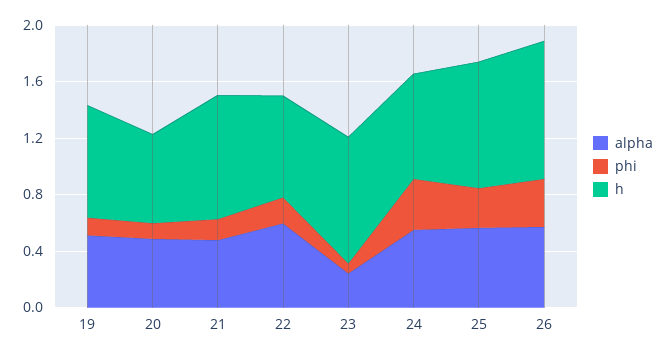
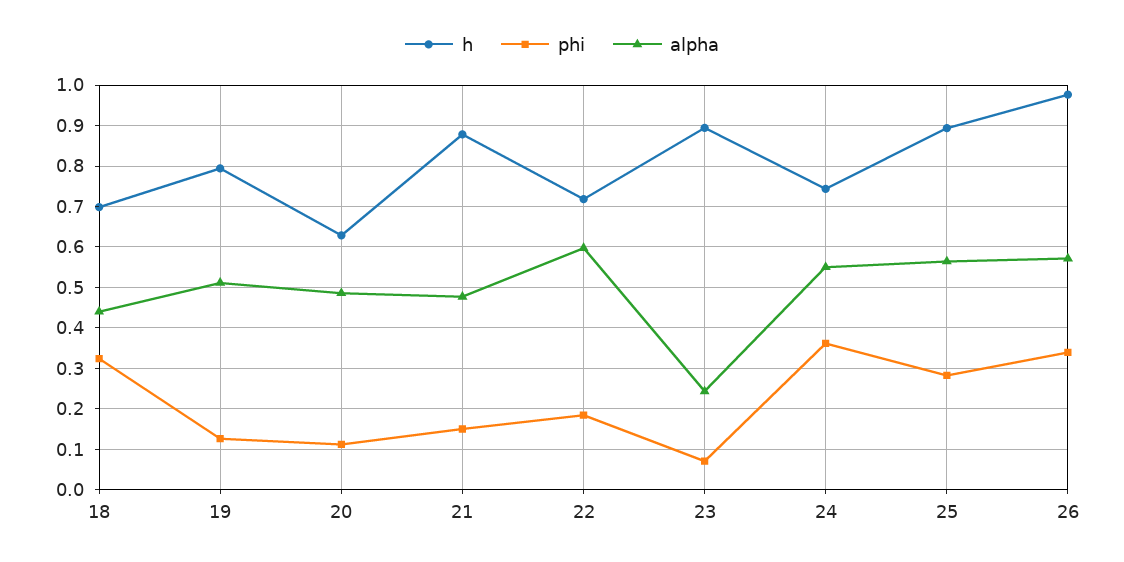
h, 18: none -> 0.7
phi, 18: none -> 0.32
alpha, 18: none -> 0.44

